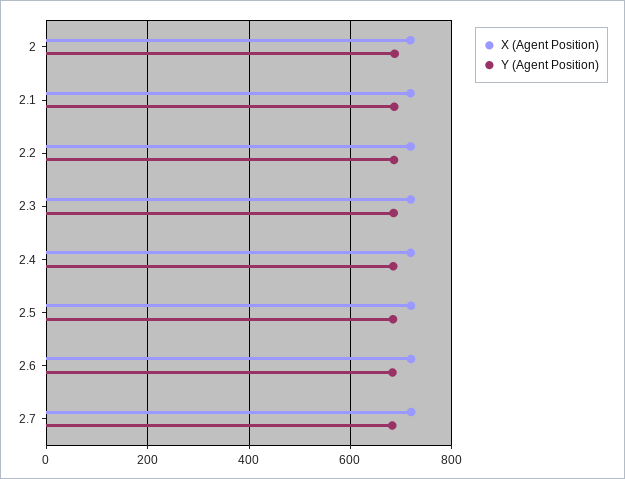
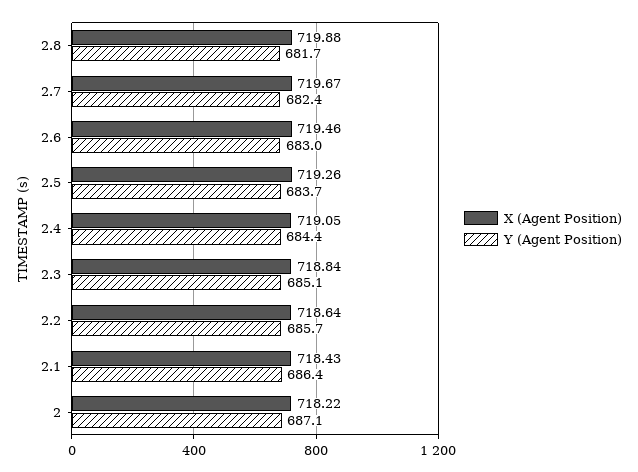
X (Agent Position), 2.8: none -> 719.88
Y (Agent Position), 2.8: none -> 681.7

